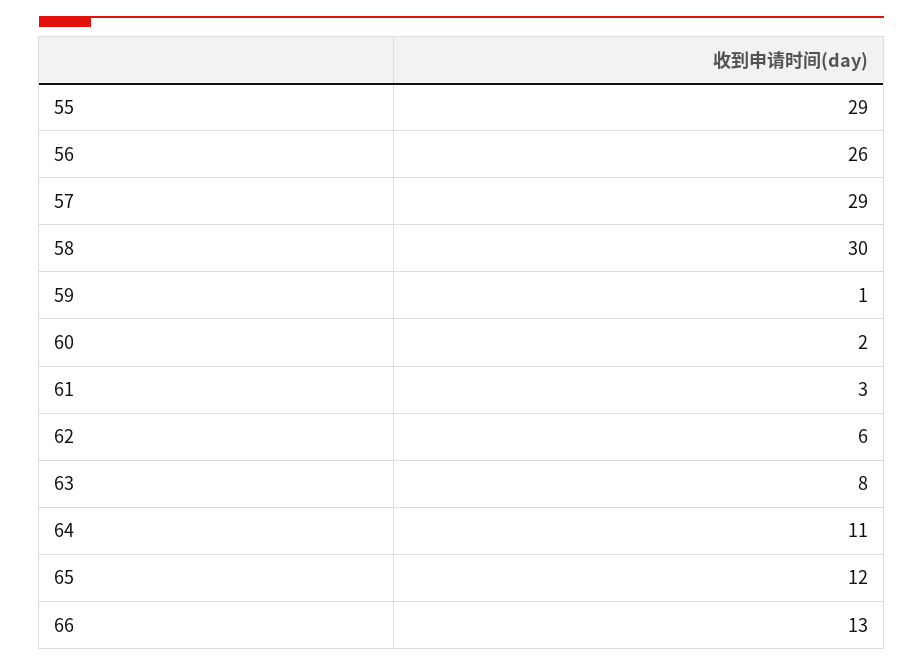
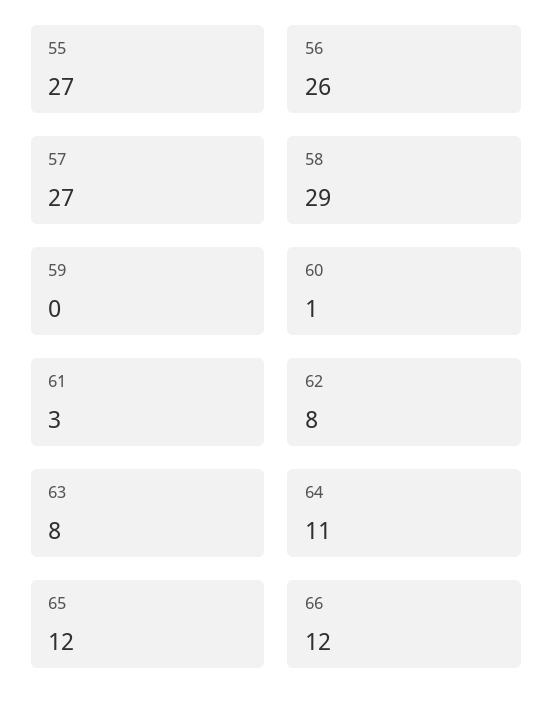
55: 29 -> 27
57: 29 -> 27
58: 30 -> 29
59: 1 -> 0
60: 2 -> 1
62: 6 -> 8
66: 13 -> 12

